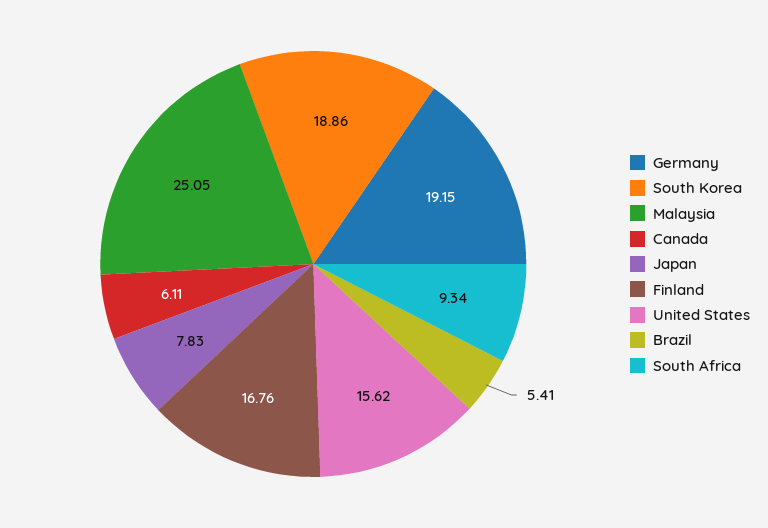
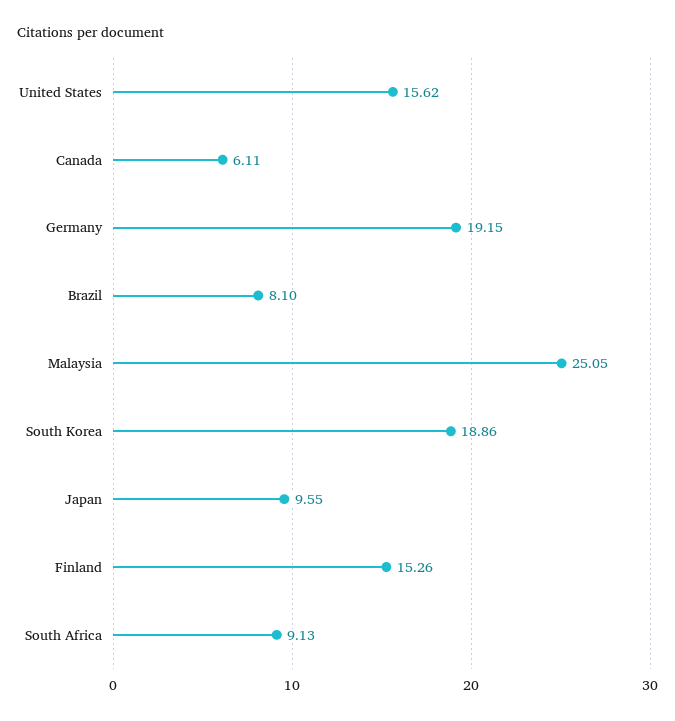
Japan: 7.83 -> 9.55
Finland: 16.76 -> 15.26
Brazil: 5.41 -> 8.1
South Africa: 9.34 -> 9.13

